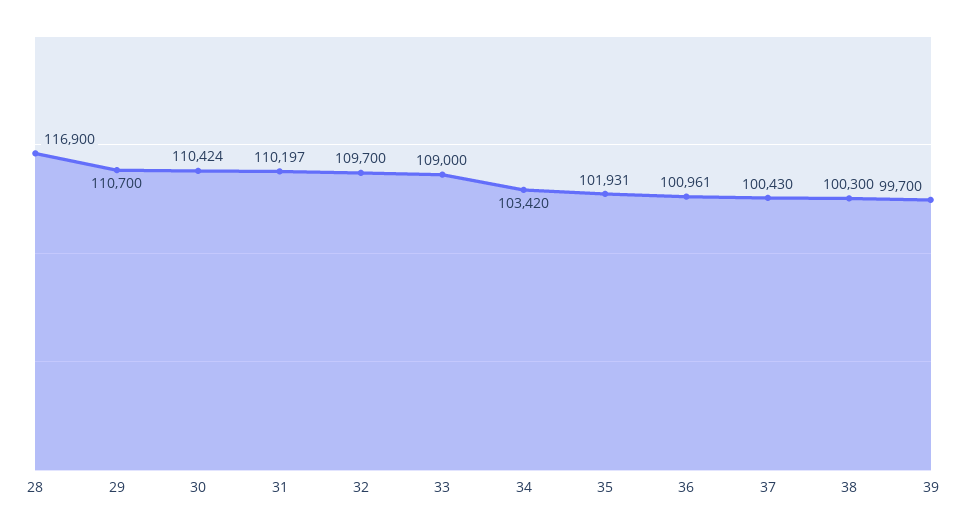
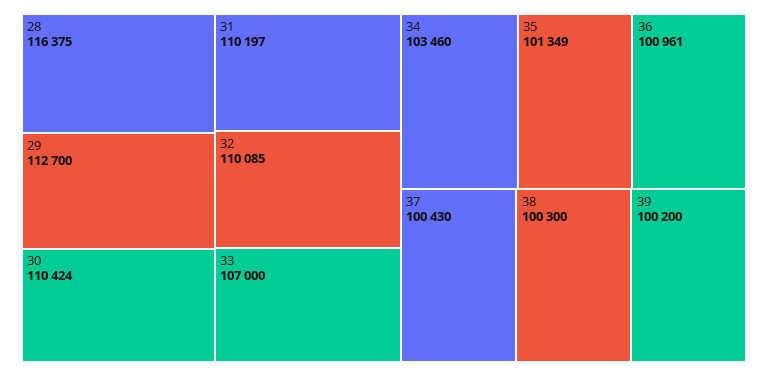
28: 116900 -> 116375
29: 110700 -> 112700
32: 109700 -> 110085
33: 109000 -> 107000
34: 103420 -> 103460
35: 101931 -> 101349
39: 99700 -> 100200

